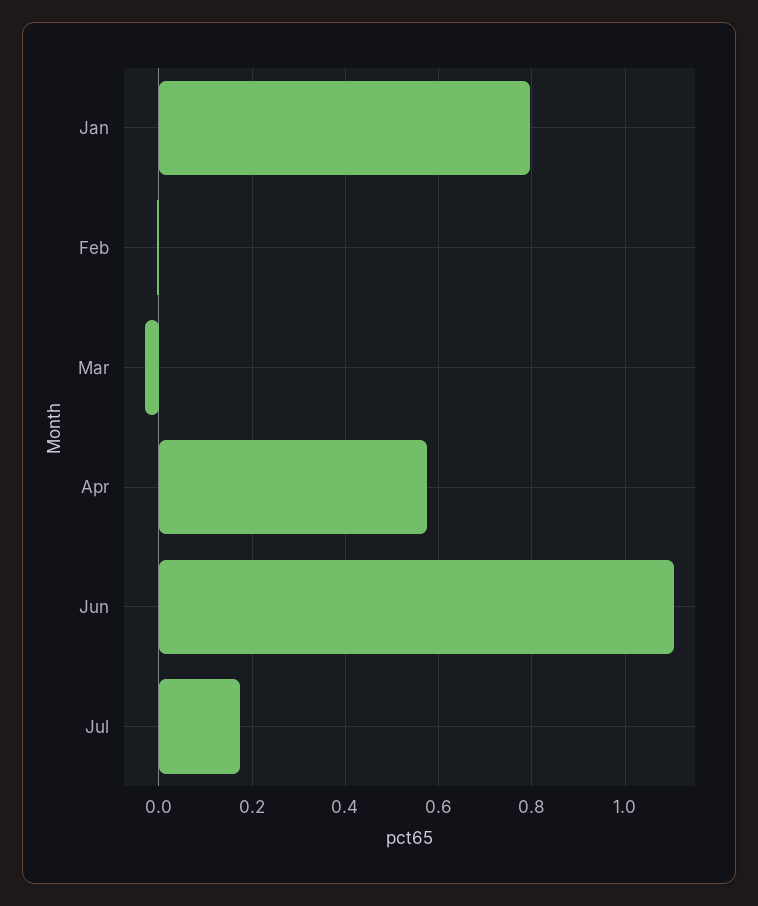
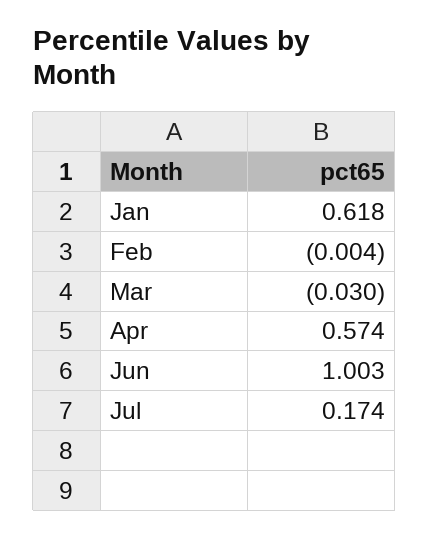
Jan: 0.8 -> 0.618
Jun: 1.1 -> 1.003

